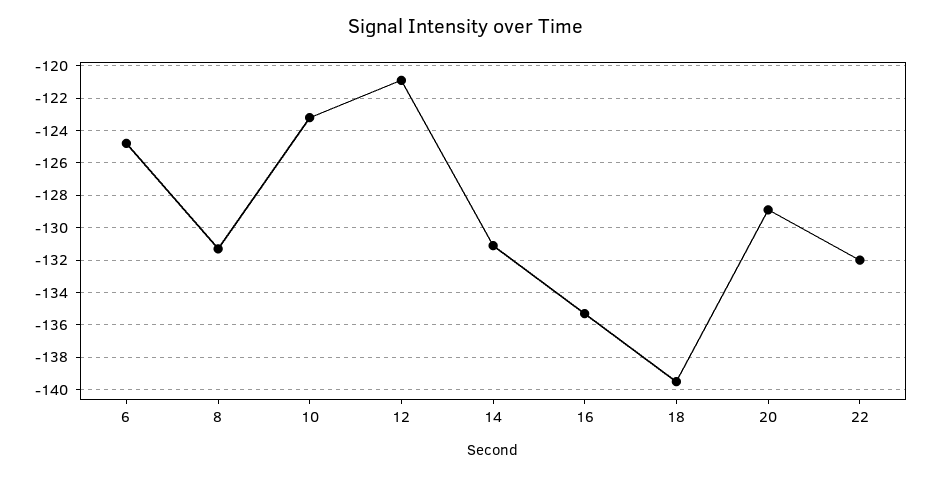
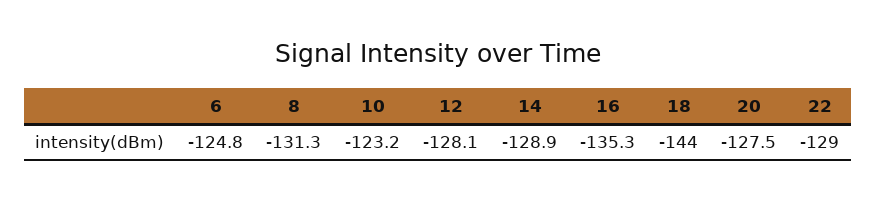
12: -121 -> -128.1
14: -131 -> -128.9
18: -139.5 -> -144
20: -129 -> -127.5
22: -132 -> -129

